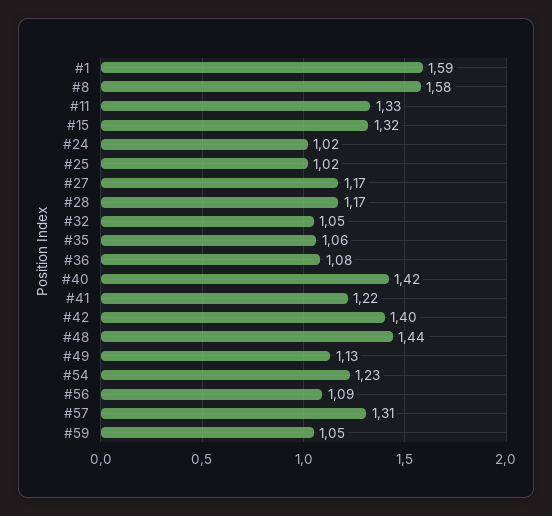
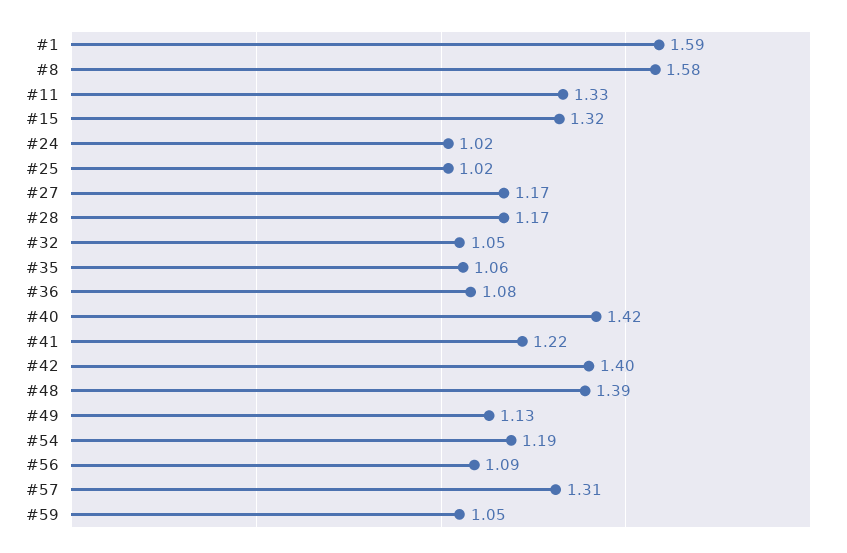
#48: 1.44 -> 1.39
#54: 1.23 -> 1.19

